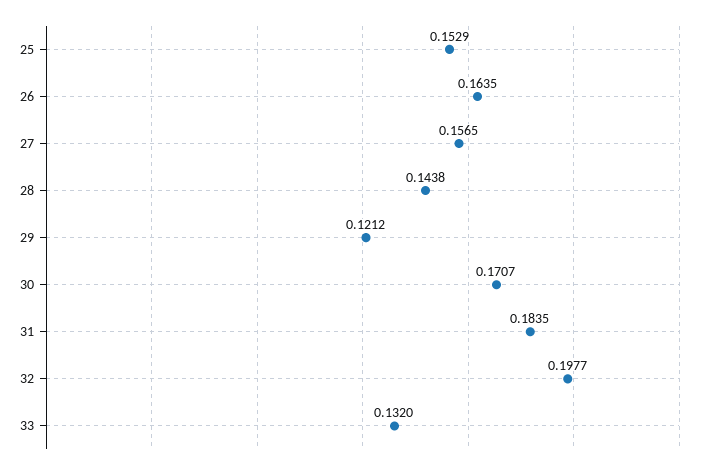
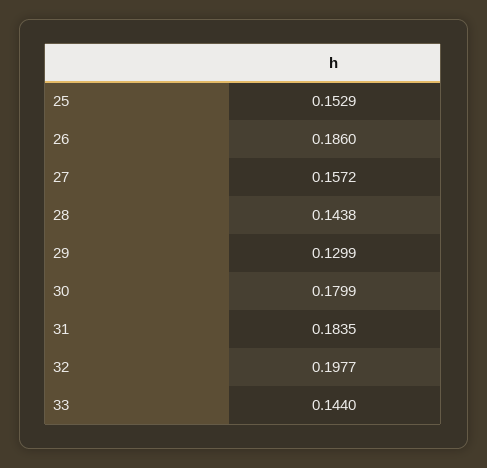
26: 0.1635 -> 0.186
27: 0.1565 -> 0.1572
29: 0.1212 -> 0.1299
30: 0.1707 -> 0.1799
33: 0.132 -> 0.144

